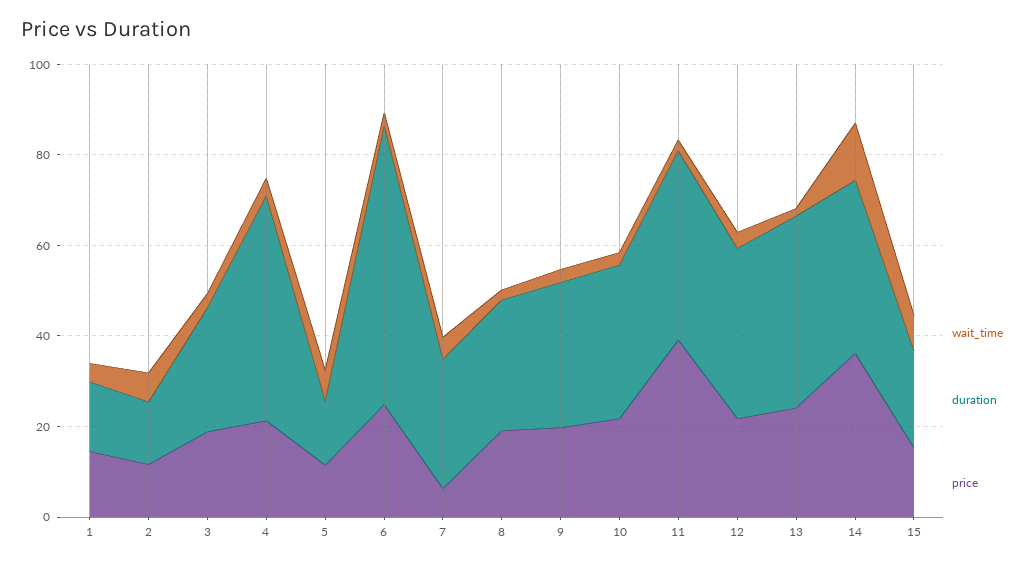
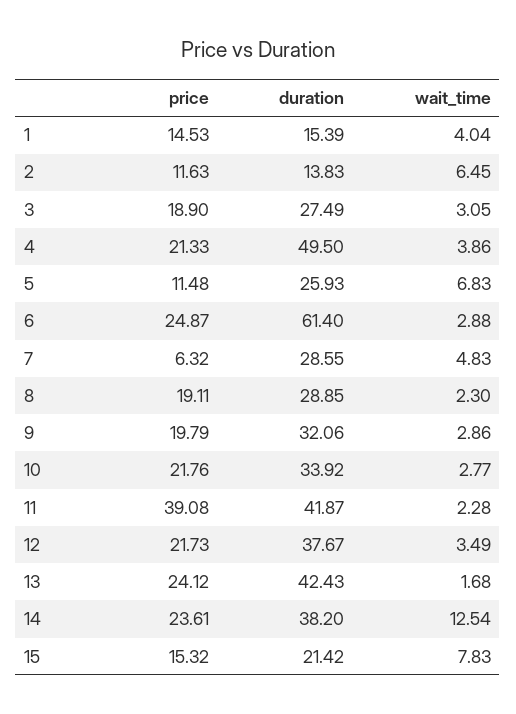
duration, 5: 15 -> 25.93
price, 14: 35 -> 23.61

